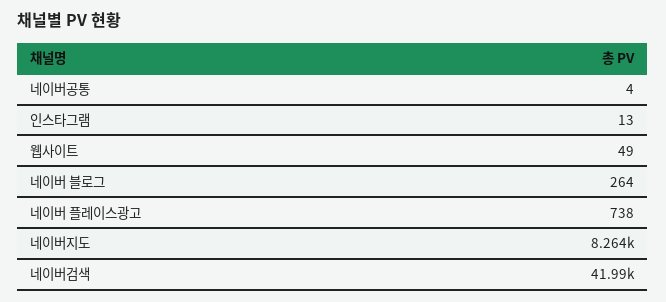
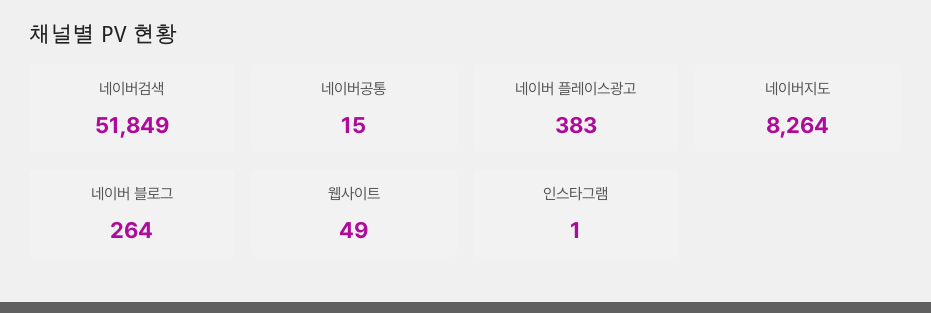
네이버공통: 4 -> 15
인스타그램: 13 -> 1
네이버 플레이스광고: 738 -> 383
네이버검색: 41990 -> 51849

